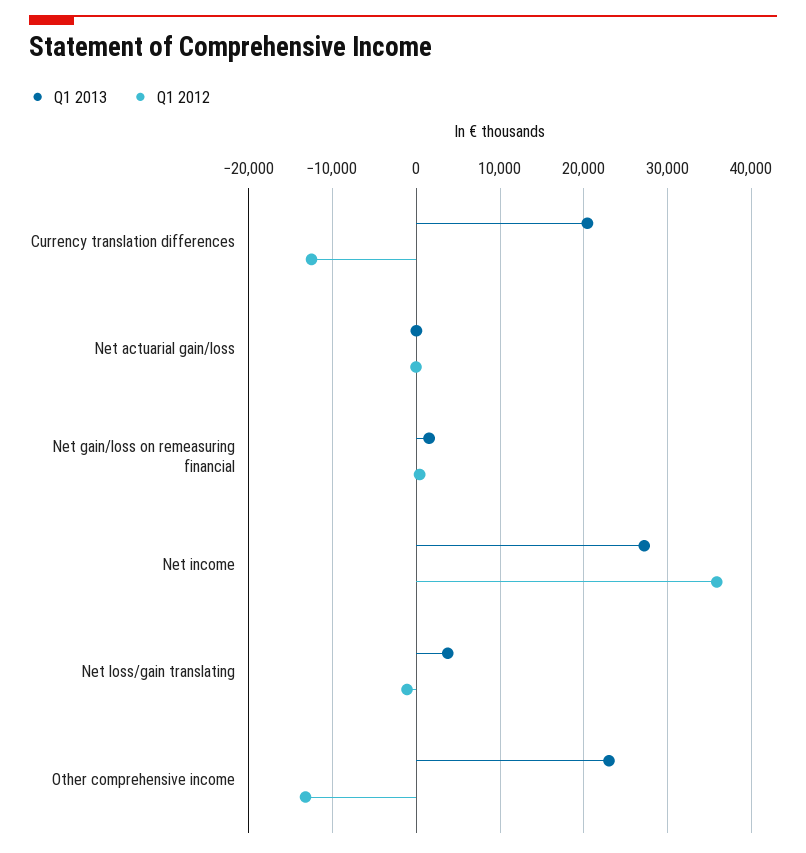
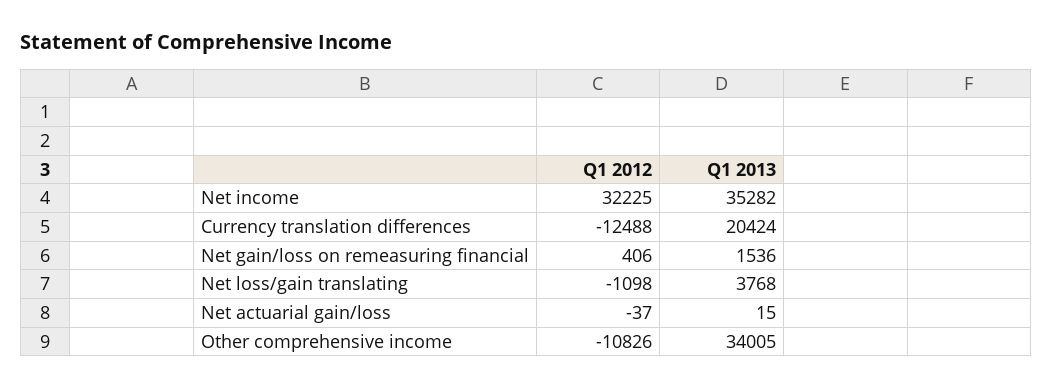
Q1 2013, Net income: 27000 -> 35282
Q1 2012, Net income: 36000 -> 32225
Q1 2013, Other comprehensive income: 23000 -> 34005
Q1 2012, Other comprehensive income: -13000 -> -10826

